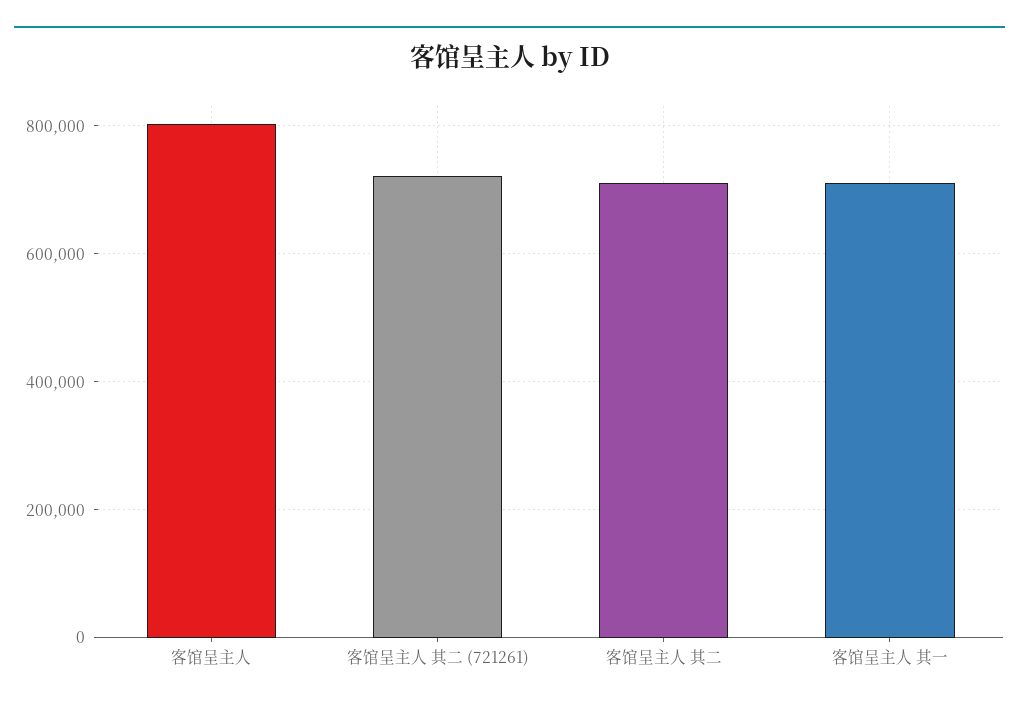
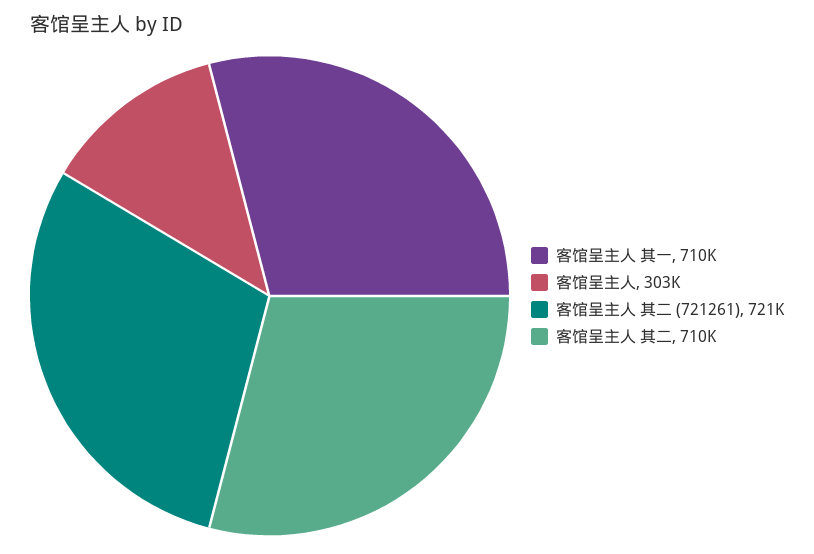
客馆呈主人: 800000 -> 303000

